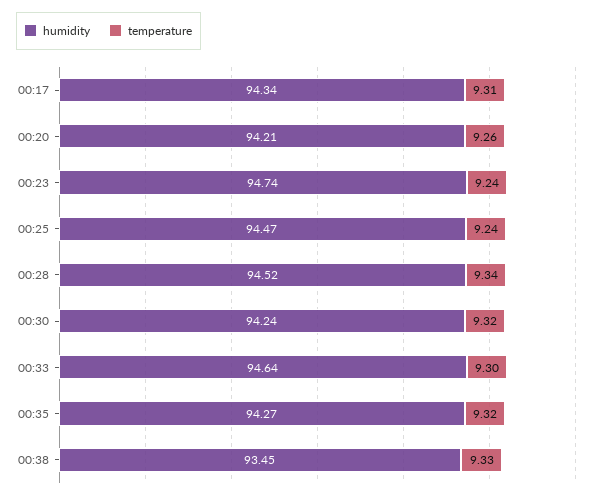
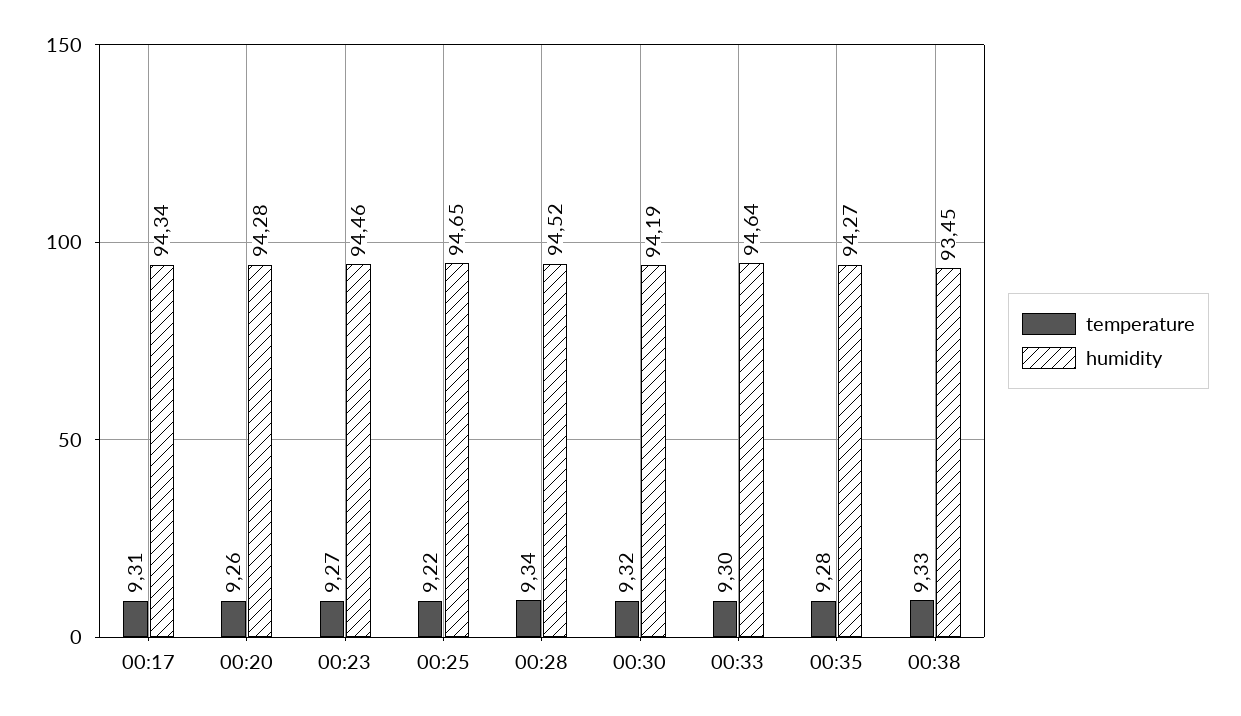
humidity, 00:20: 94.21 -> 94.28
humidity, 00:23: 94.74 -> 94.46
temperature, 00:23: 9.24 -> 9.27
humidity, 00:25: 94.47 -> 94.65
temperature, 00:25: 9.24 -> 9.22
humidity, 00:30: 94.24 -> 94.19
temperature, 00:35: 9.32 -> 9.28

